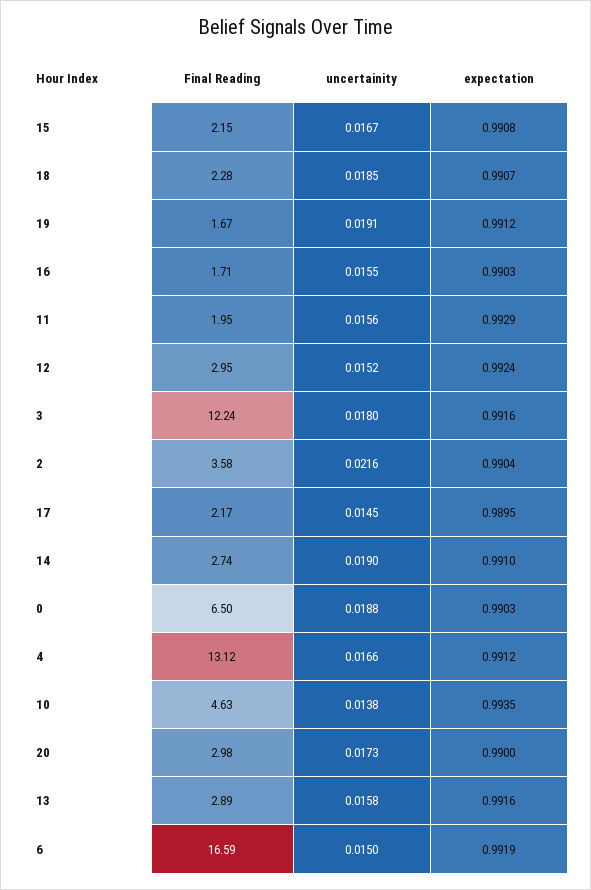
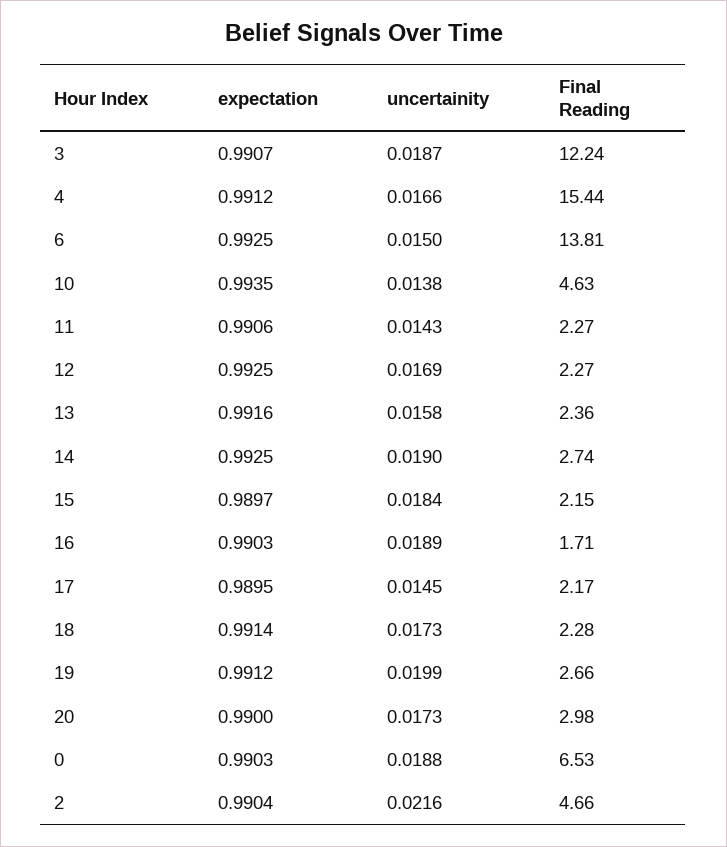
uncertainity, 15: 0.0167 -> 0.0184
expectation, 15: 0.9908 -> 0.9897
uncertainity, 18: 0.0185 -> 0.0173
expectation, 18: 0.9907 -> 0.9914
Final Reading, 19: 1.67 -> 2.66
uncertainity, 19: 0.0191 -> 0.0199
uncertainity, 16: 0.0155 -> 0.0189
Final Reading, 11: 1.95 -> 2.27
uncertainity, 11: 0.0156 -> 0.0143
expectation, 11: 0.9929 -> 0.9906
Final Reading, 12: 2.95 -> 2.27
uncertainity, 12: 0.0152 -> 0.0169
expectation, 12: 0.9924 -> 0.9925
uncertainity, 3: 0.018 -> 0.0187
expectation, 3: 0.9916 -> 0.9907
Final Reading, 2: 3.58 -> 4.66
expectation, 14: 0.991 -> 0.9925
Final Reading, 0: 6.5 -> 6.53
Final Reading, 4: 13.12 -> 15.44
Final Reading, 13: 2.89 -> 2.36
Final Reading, 6: 16.59 -> 13.81
expectation, 6: 0.9919 -> 0.9925

